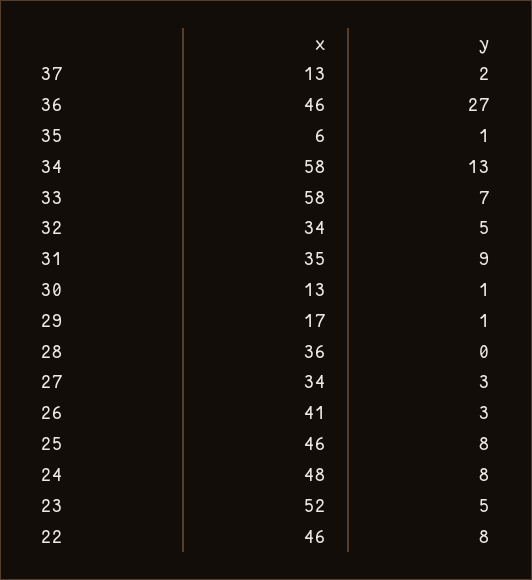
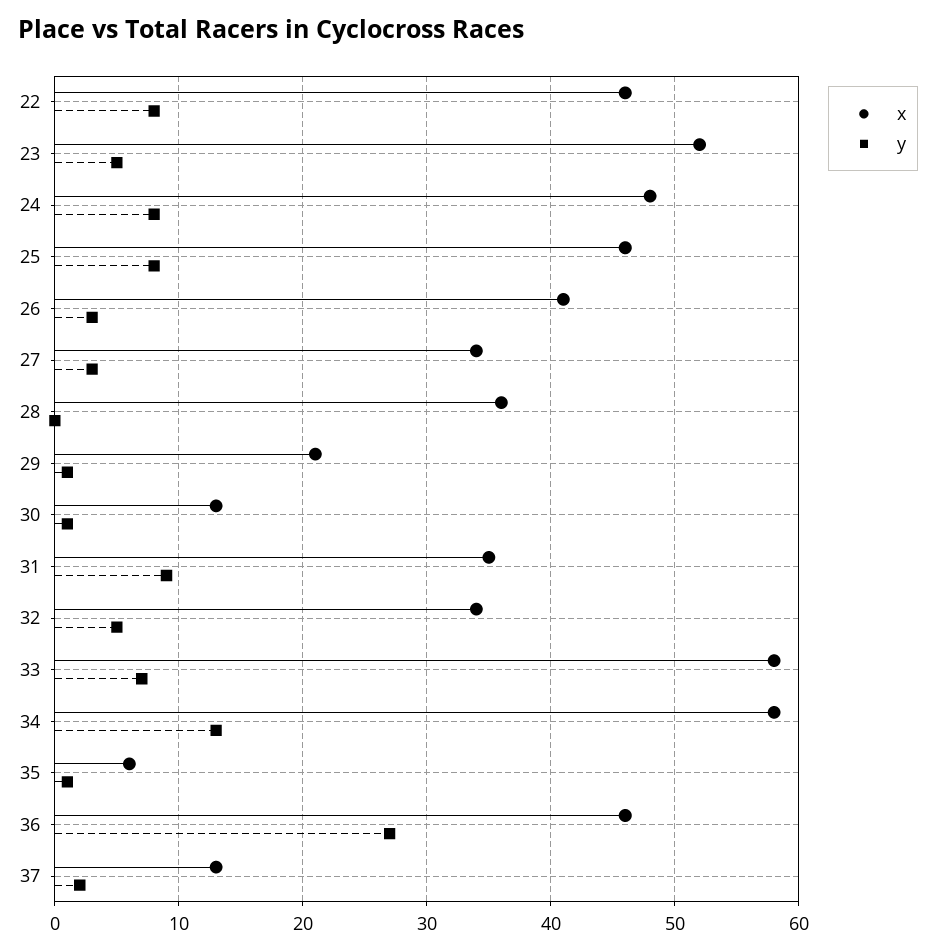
x, 29: 17 -> 21

